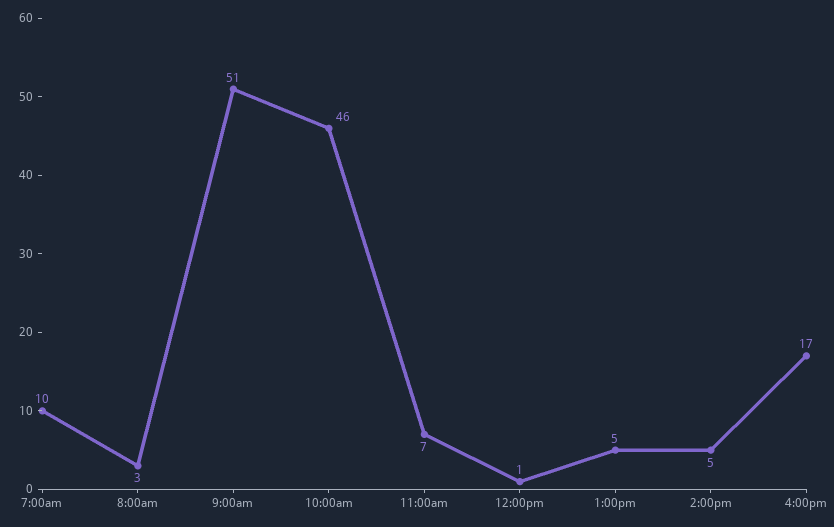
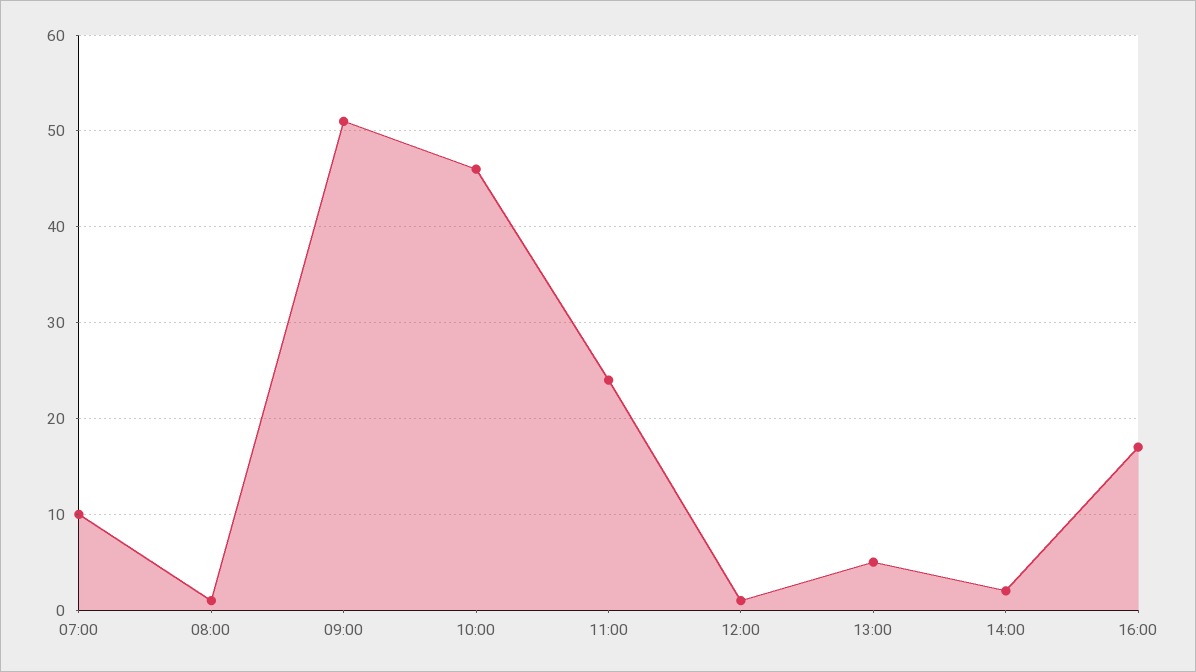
8:00am: 3 -> 1
11:00am: 7 -> 24
2:00pm: 5 -> 2

